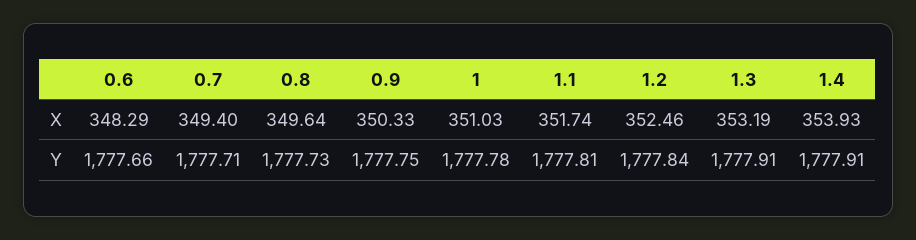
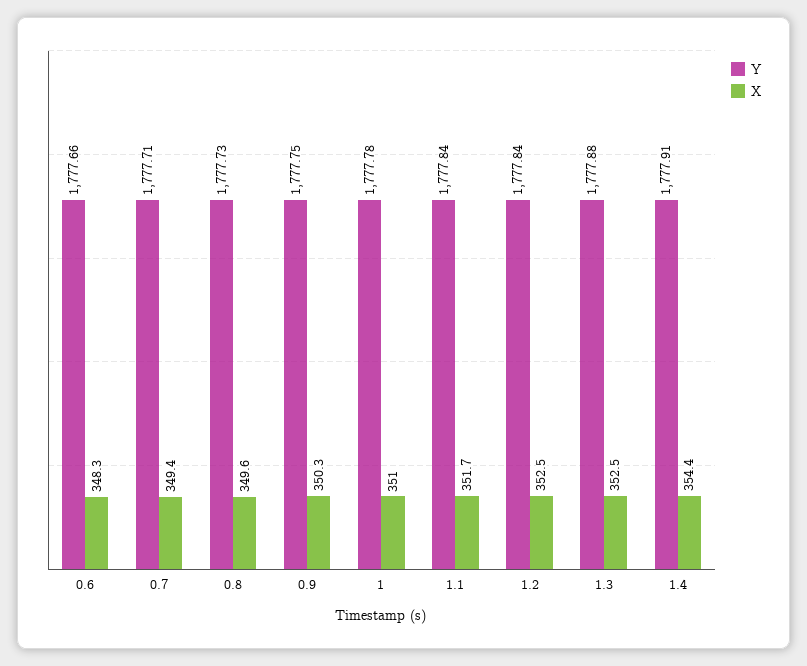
X, 1.3: 353.19 -> 352.5
X, 1.4: 353.93 -> 354.4
Y, 1.1: 1777.81 -> 1777.84
Y, 1.3: 1777.91 -> 1777.88

